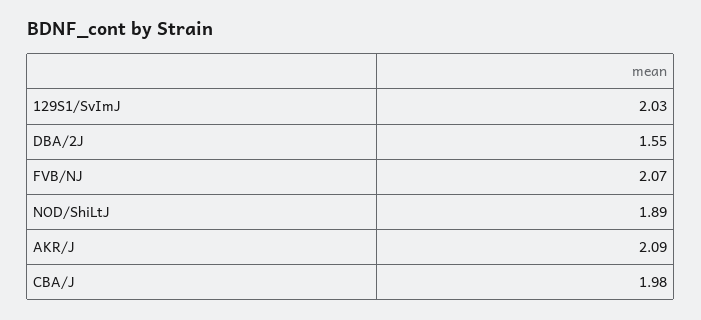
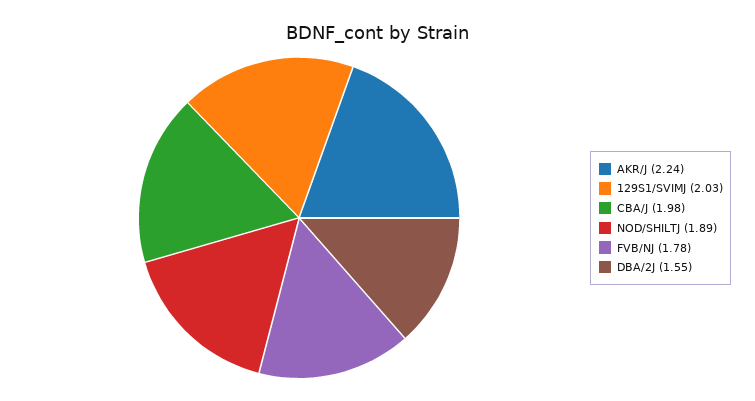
FVB/NJ: 2.07 -> 1.78
AKR/J: 2.09 -> 2.24

